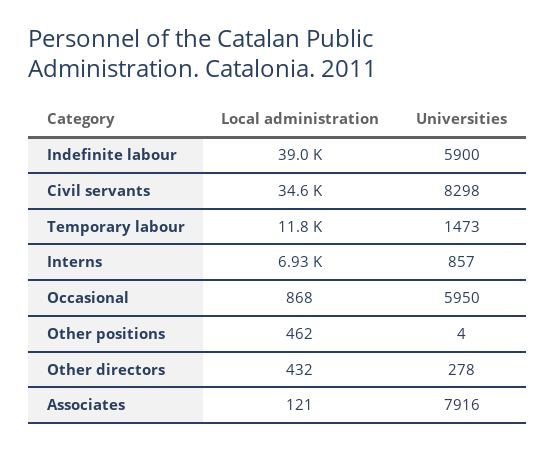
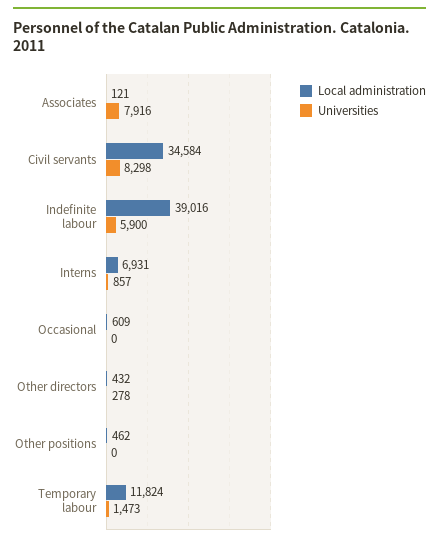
Local administration, Occasional: 868 -> 609
Universities, Occasional: 5950 -> 0
Universities, Other positions: 4 -> 0

